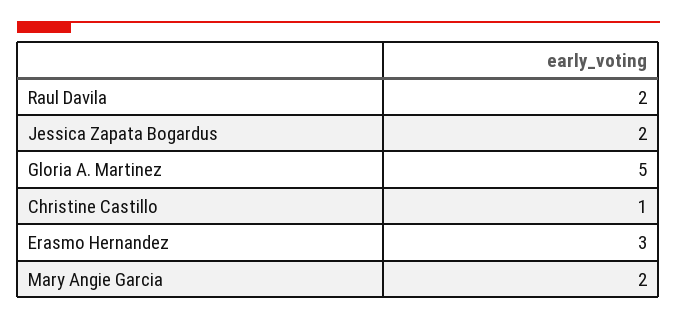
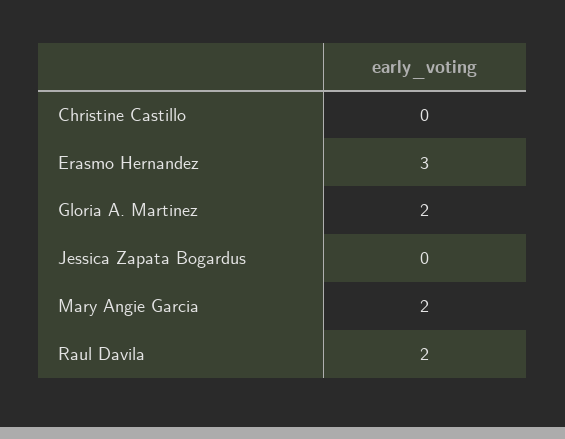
Jessica Zapata Bogardus: 2 -> 0
Gloria A. Martinez: 5 -> 2
Christine Castillo: 1 -> 0

